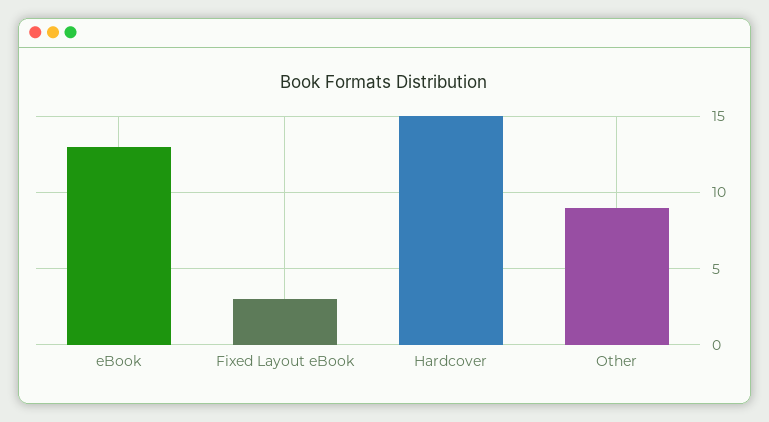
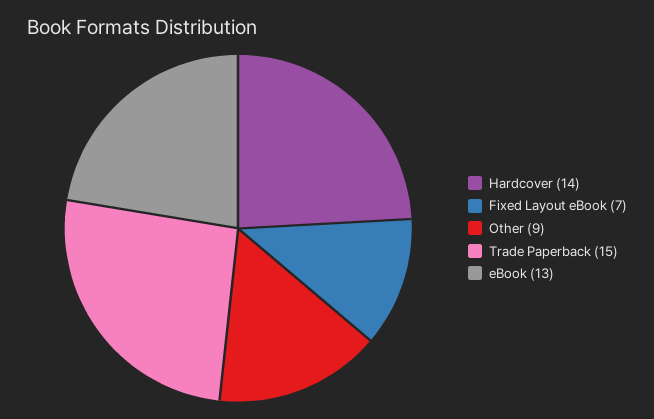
Fixed Layout eBook: 3 -> 7
Hardcover: 15 -> 14
Trade Paperback: none -> 15

